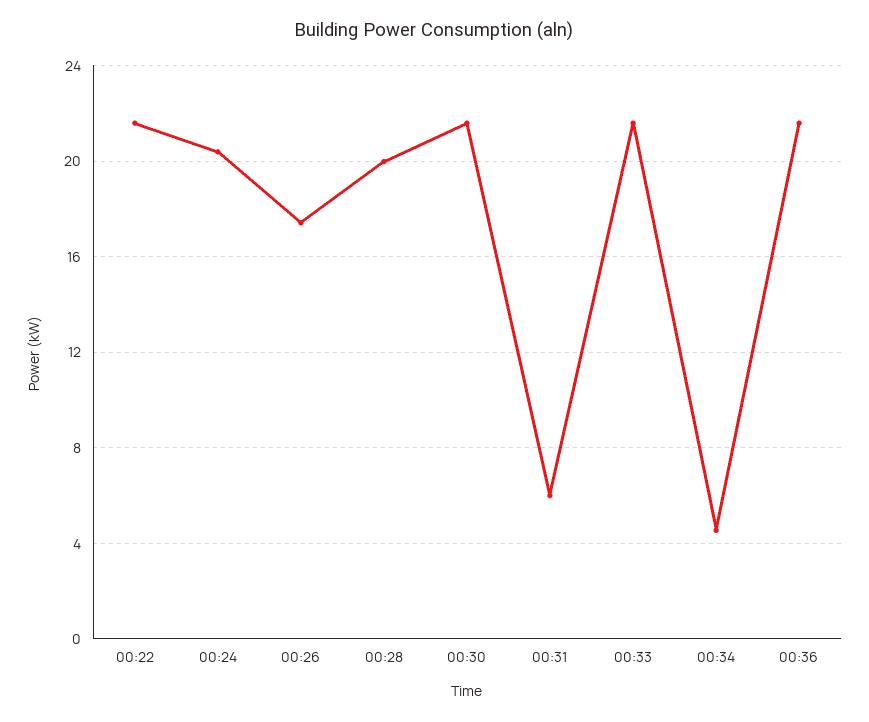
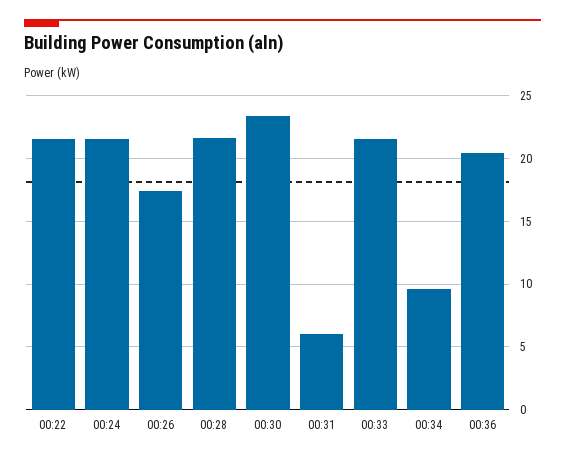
00:24: 20.5 -> 21.5
00:28: 20 -> 21.5
00:30: 21.5 -> 23.5
00:34: 4.5 -> 9.5
00:36: 21.5 -> 20.5

